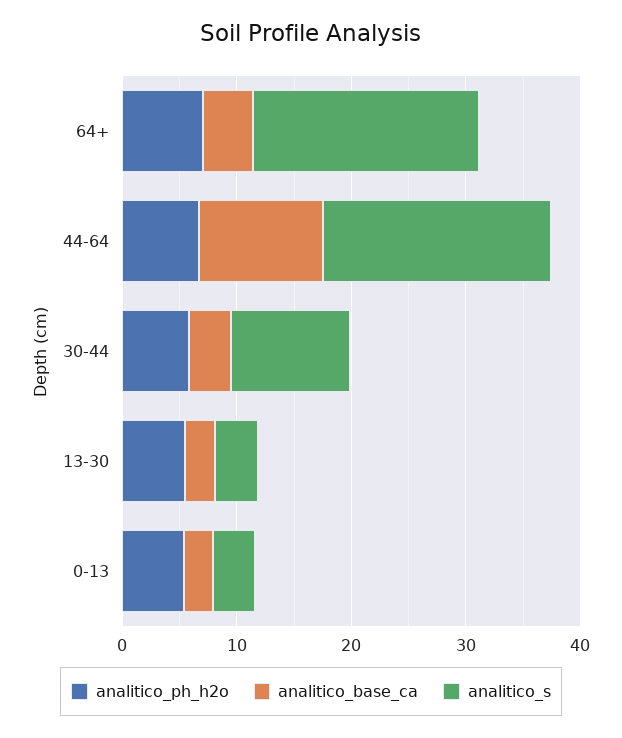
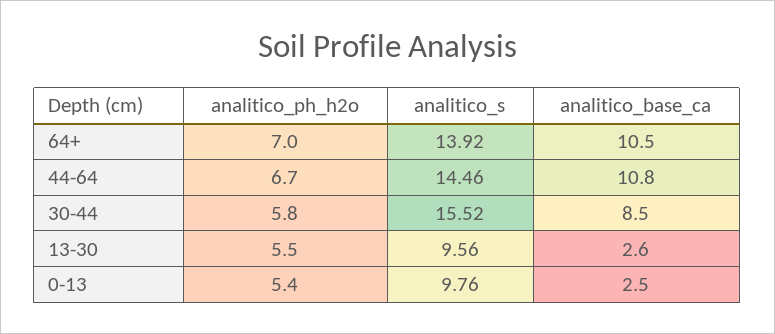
analitico_base_ca, 64+: 4 -> 10.5
analitico_s, 64+: 20 -> 13.92
analitico_s, 44-64: 20 -> 14.46
analitico_base_ca, 30-44: 4 -> 8.5
analitico_s, 30-44: 10 -> 15.52
analitico_s, 13-30: 4 -> 9.56
analitico_s, 0-13: 4 -> 9.76

